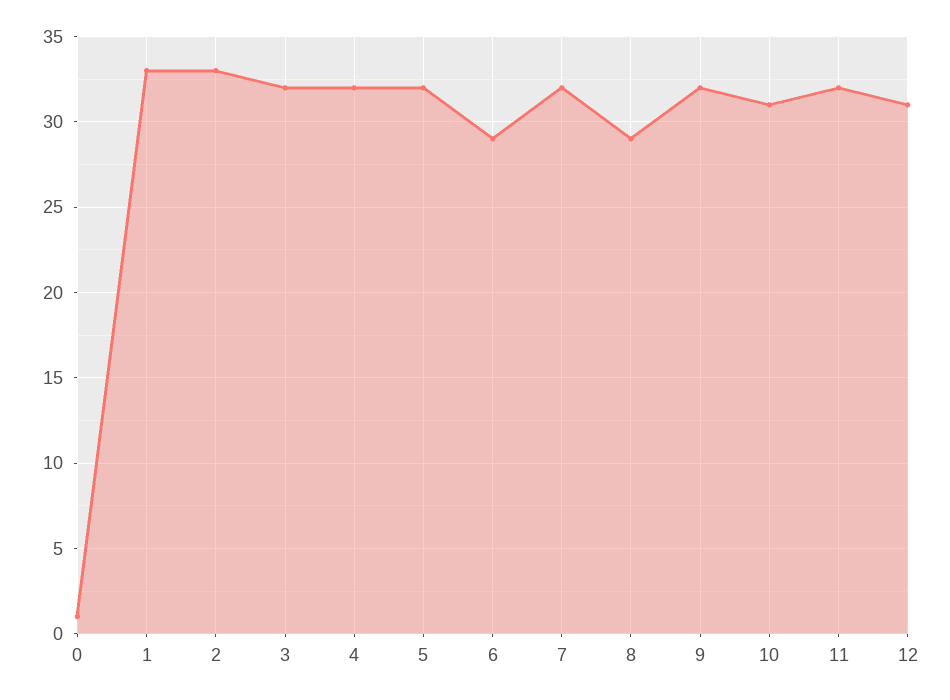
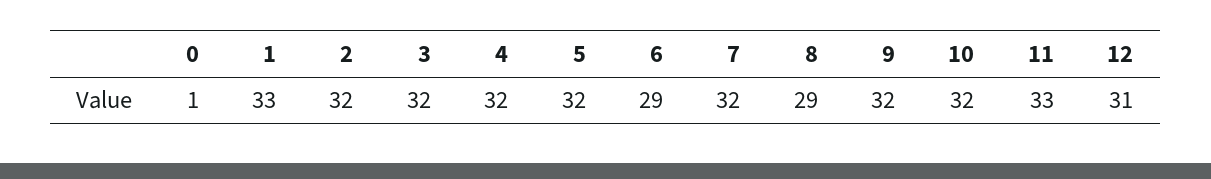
2: 33 -> 32
10: 31 -> 32
11: 32 -> 33

